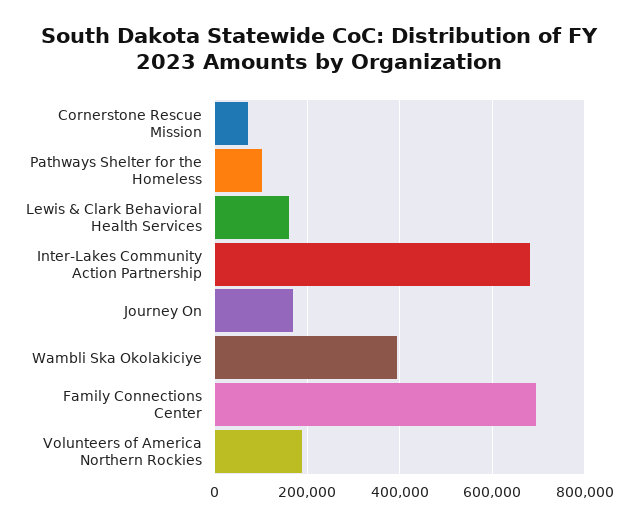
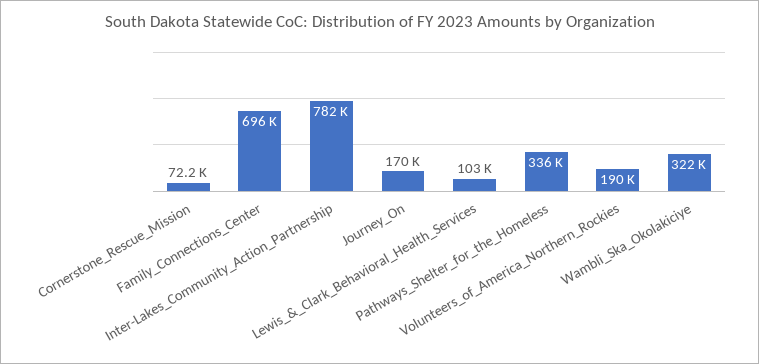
Pathways Shelter for the Homeless: 100000 -> 336000
Lewis & Clark Behavioral Health Services: 160000 -> 103000
Inter-Lakes Community Action Partnership: 680000 -> 782000
Wambli Ska Okolakiciye: 400000 -> 322000

